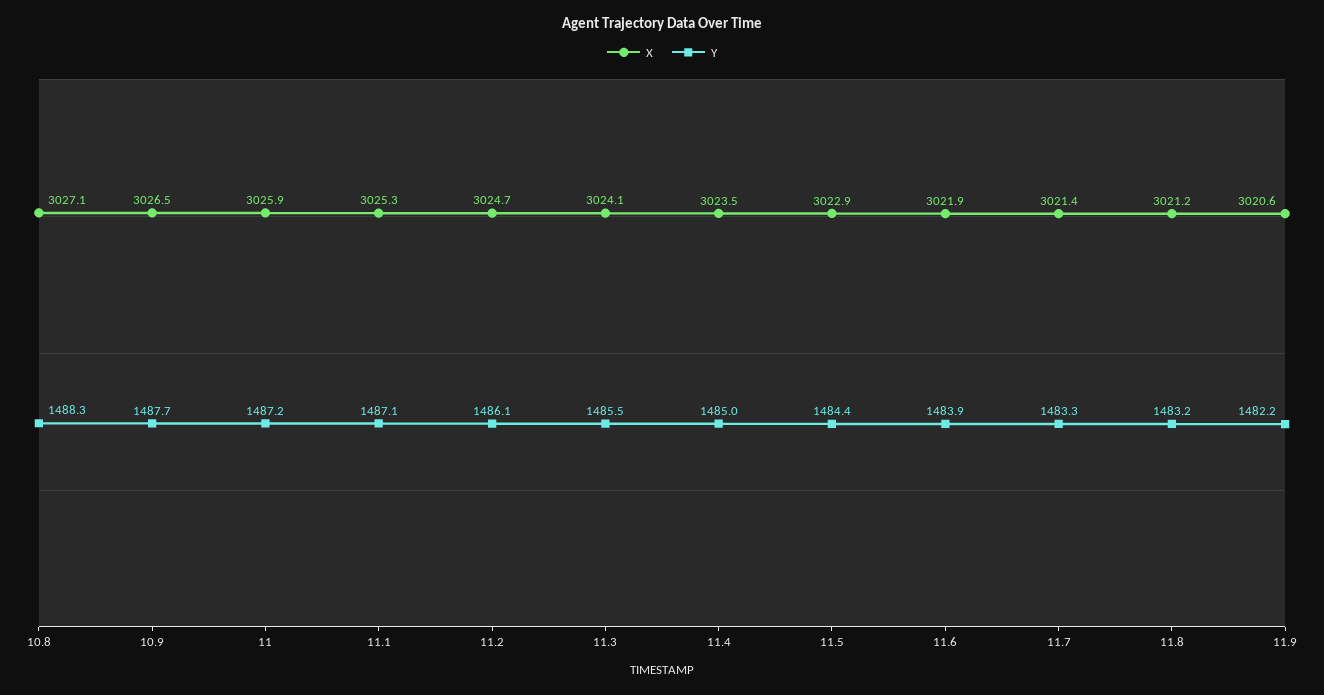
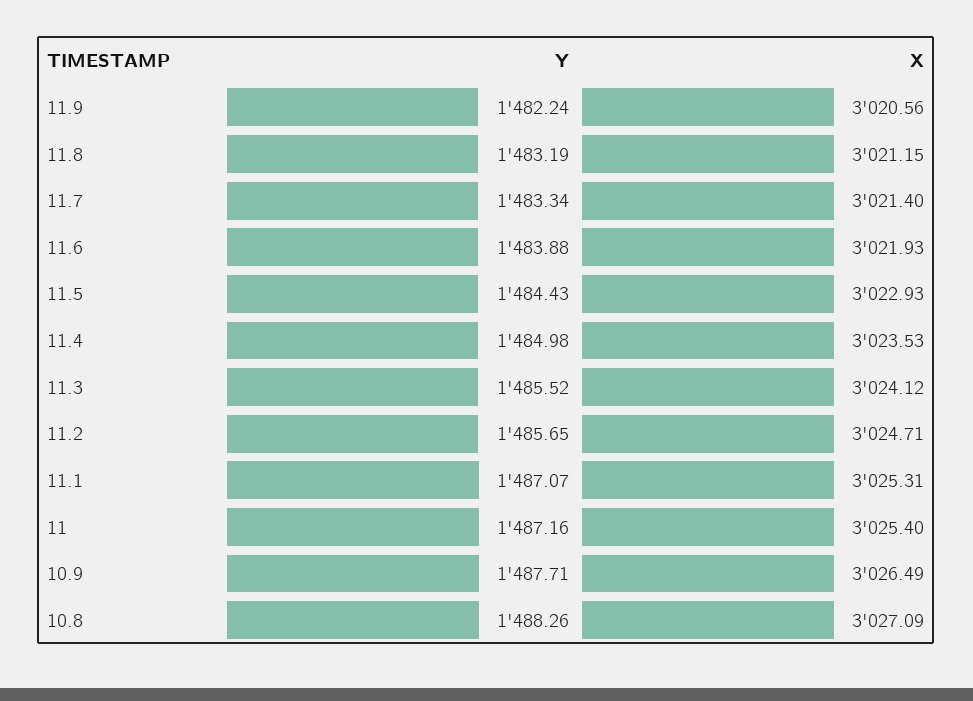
X, 11: 3025.9 -> 3025.4
Y, 11.2: 1486.1 -> 1485.65

